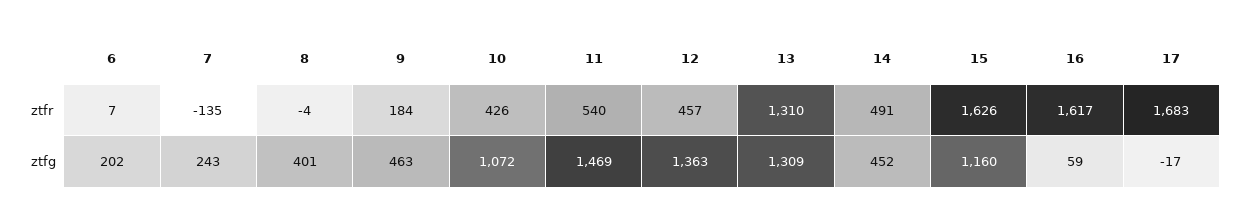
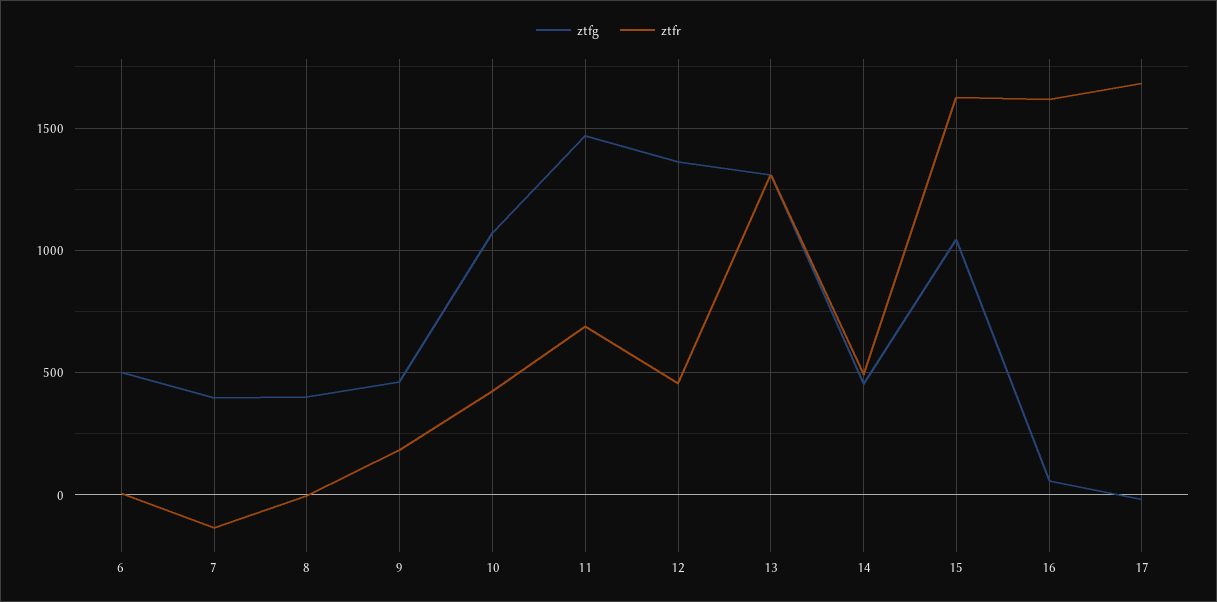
ztfr, 11: 540 -> 700
ztfg, 6: 202 -> 500
ztfg, 7: 243 -> 400
ztfg, 15: 1160 -> 1050

